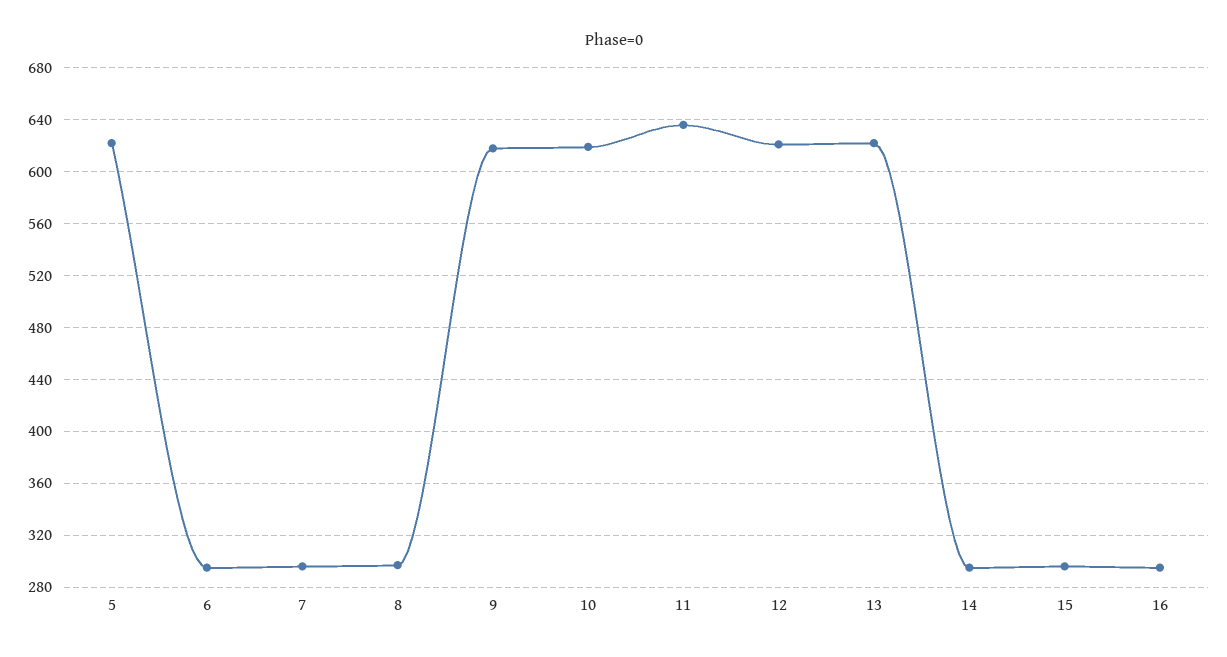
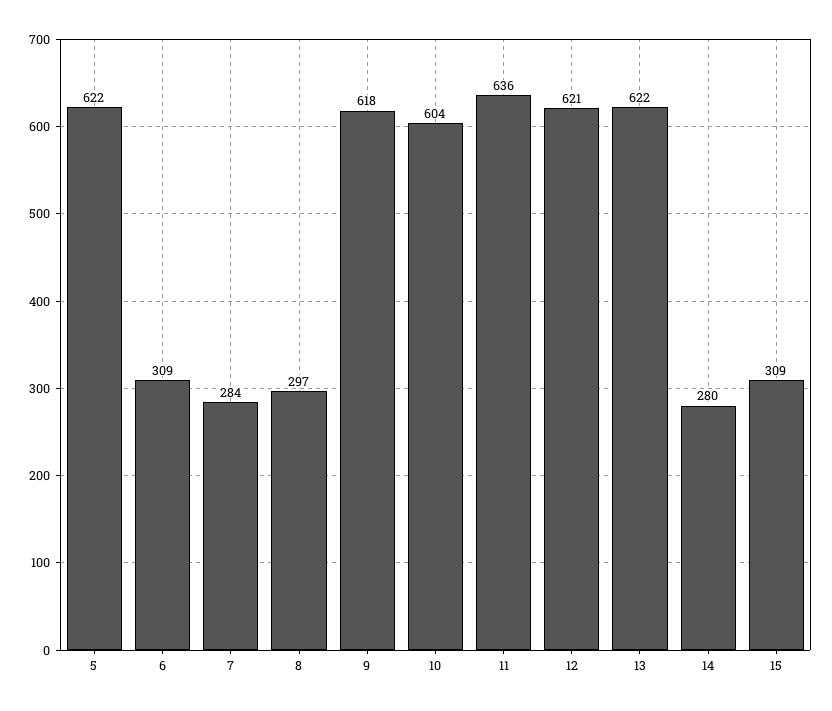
6: 295 -> 309
7: 295 -> 284
10: 620 -> 604
14: 295 -> 280
15: 295 -> 309
16: 295 -> none

